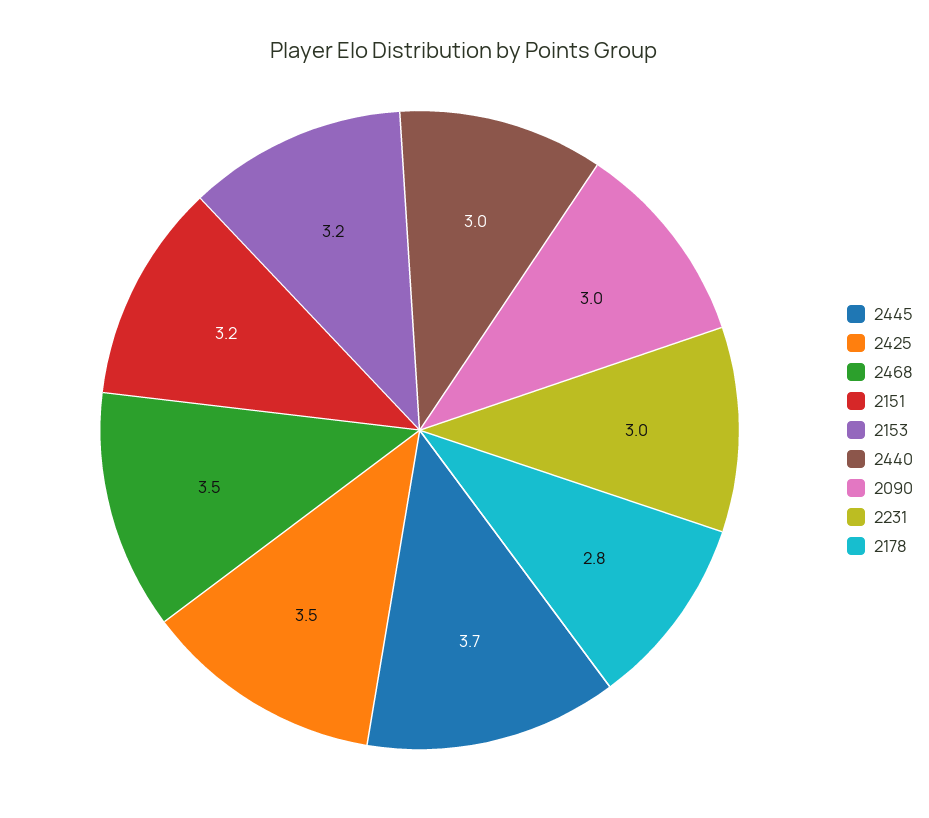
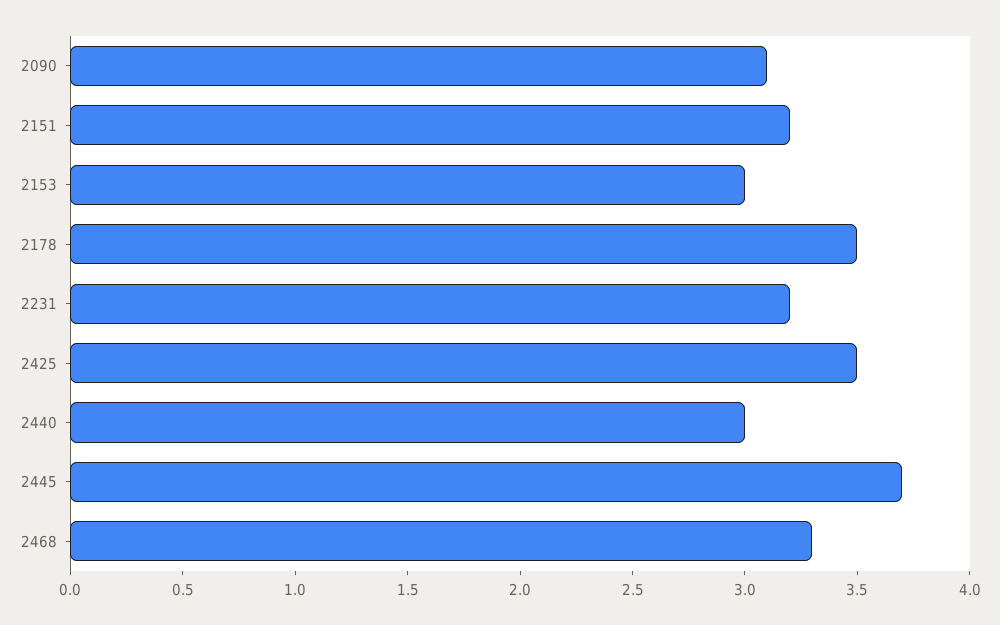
2468: 3.5 -> 3.3
2153: 3.2 -> 3
2090: 3 -> 3.1
2231: 3 -> 3.2
2178: 2.8 -> 3.5

